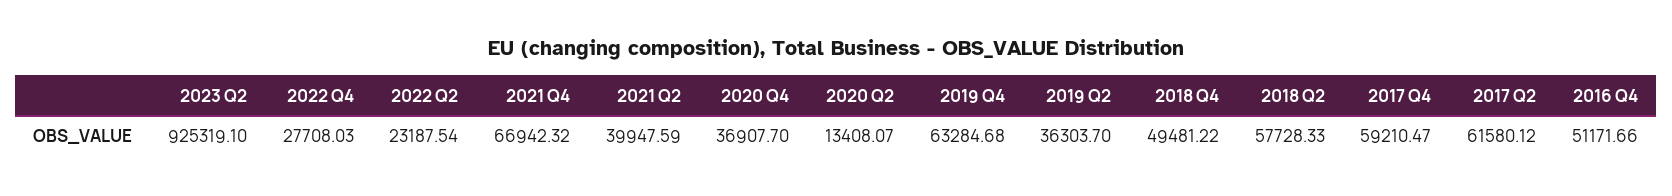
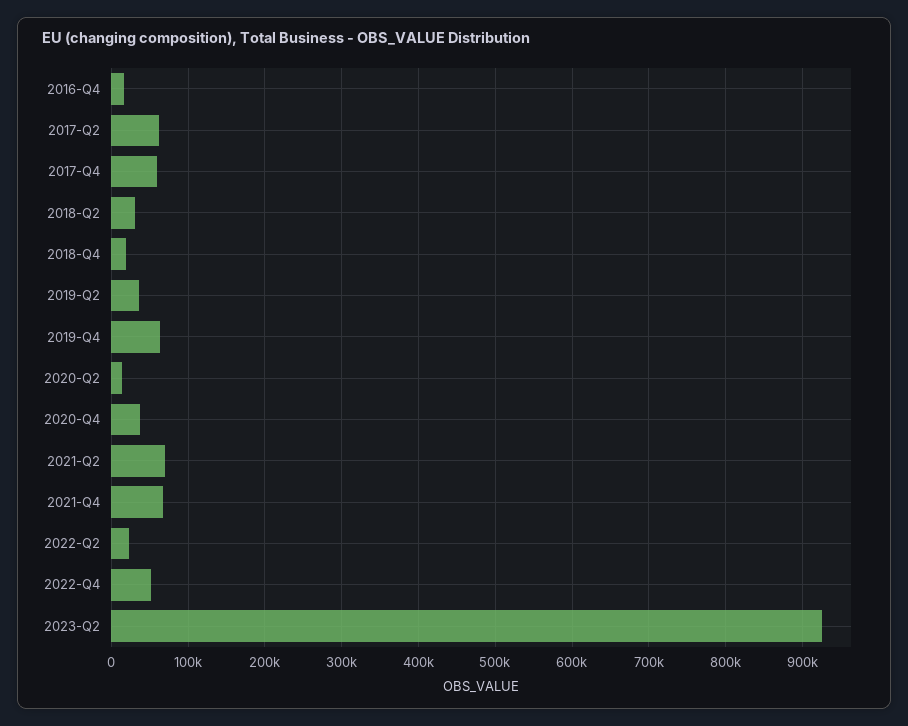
2022 Q4: 27708.03 -> 50000
2021 Q2: 39947.59 -> 70000
2018 Q4: 49481.22 -> 20000
2018 Q2: 57728.33 -> 30000
2016 Q4: 51171.66 -> 20000

